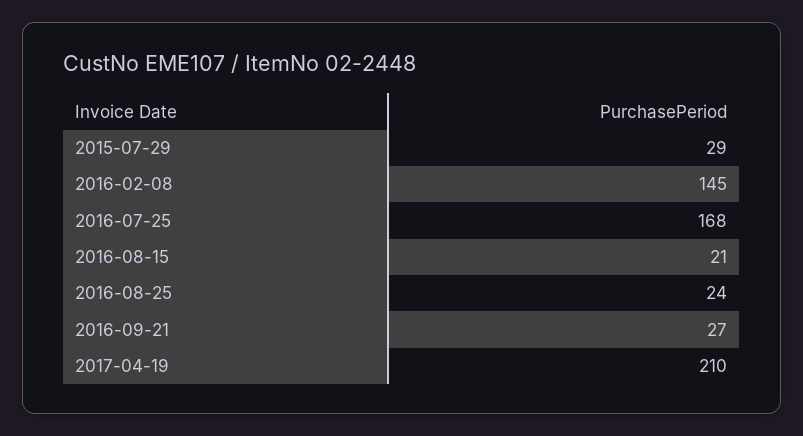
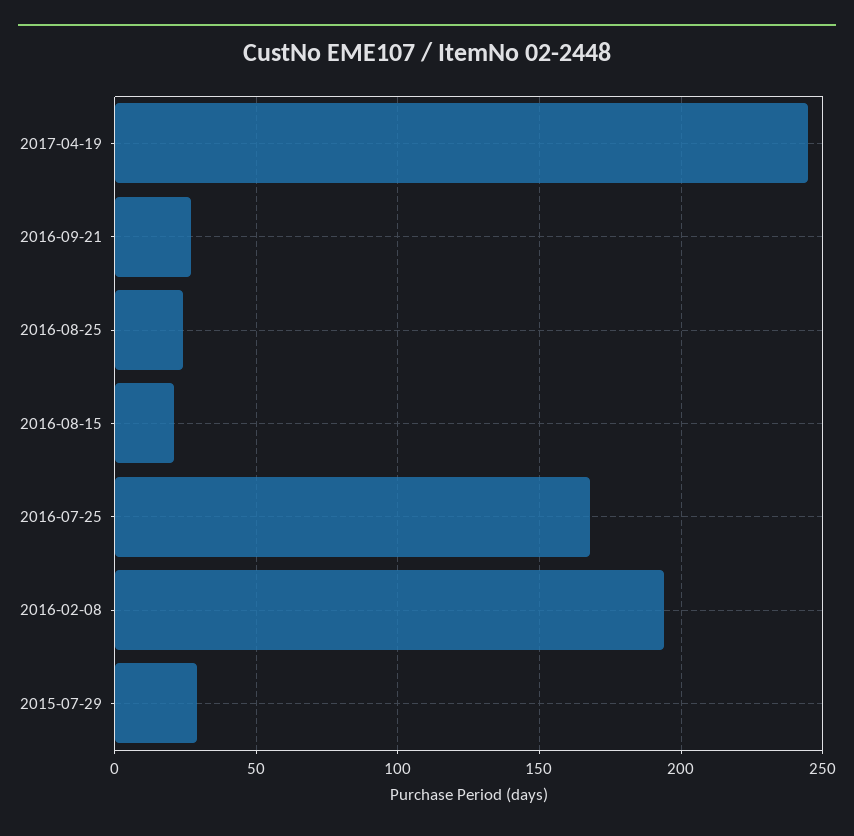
2016-02-08: 145 -> 195
2017-04-19: 210 -> 245

